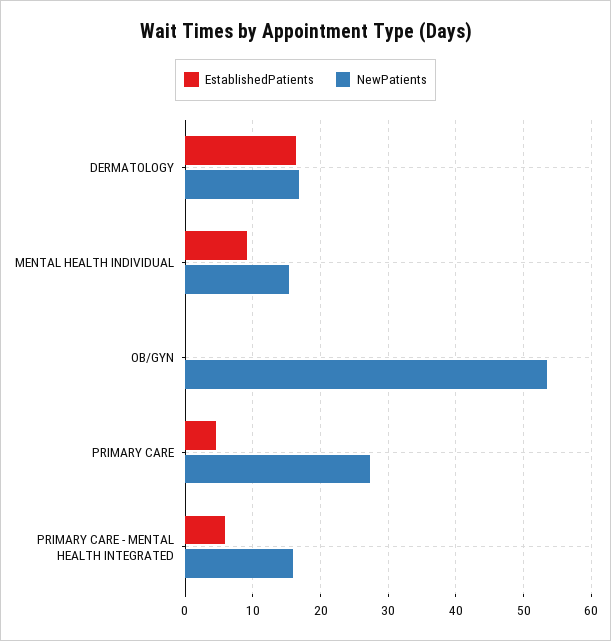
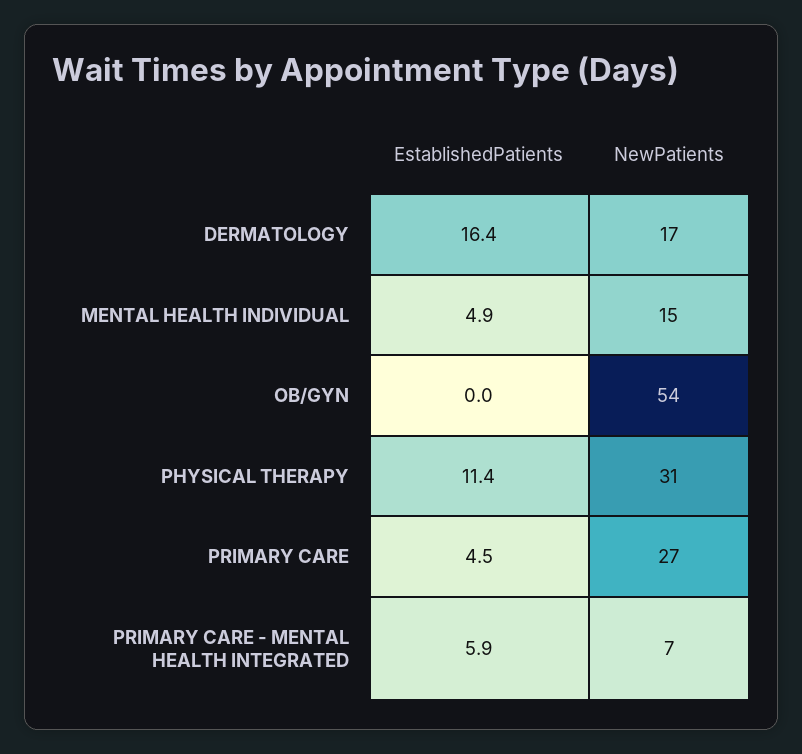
EstablishedPatients, MENTAL HEALTH INDIVIDUAL: 9 -> 4.9
NewPatients, PRIMARY CARE - MENTAL HEALTH INTEGRATED: 16 -> 7
EstablishedPatients, PHYSICAL THERAPY: none -> 11.4
NewPatients, PHYSICAL THERAPY: none -> 31

